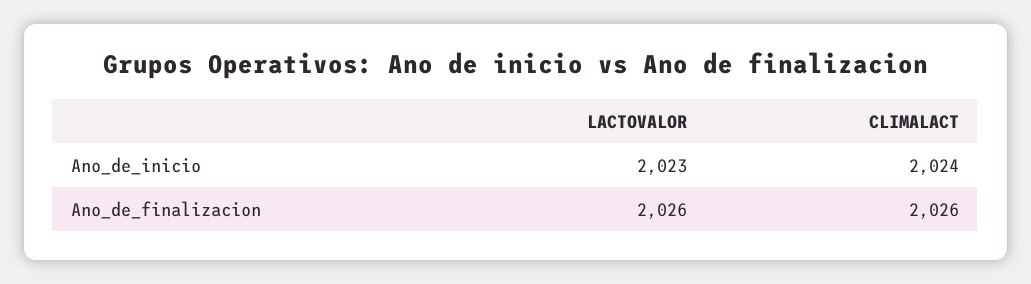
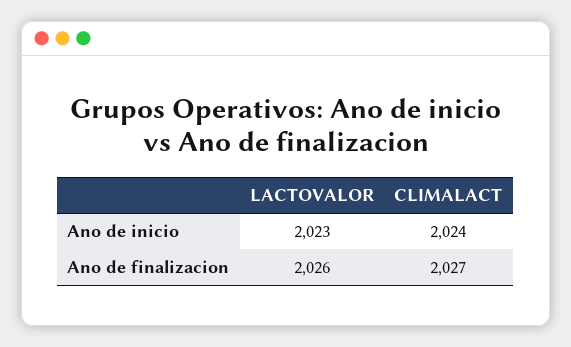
CLIMALACT, Ano_de_finalizacion: 2026 -> 2027

